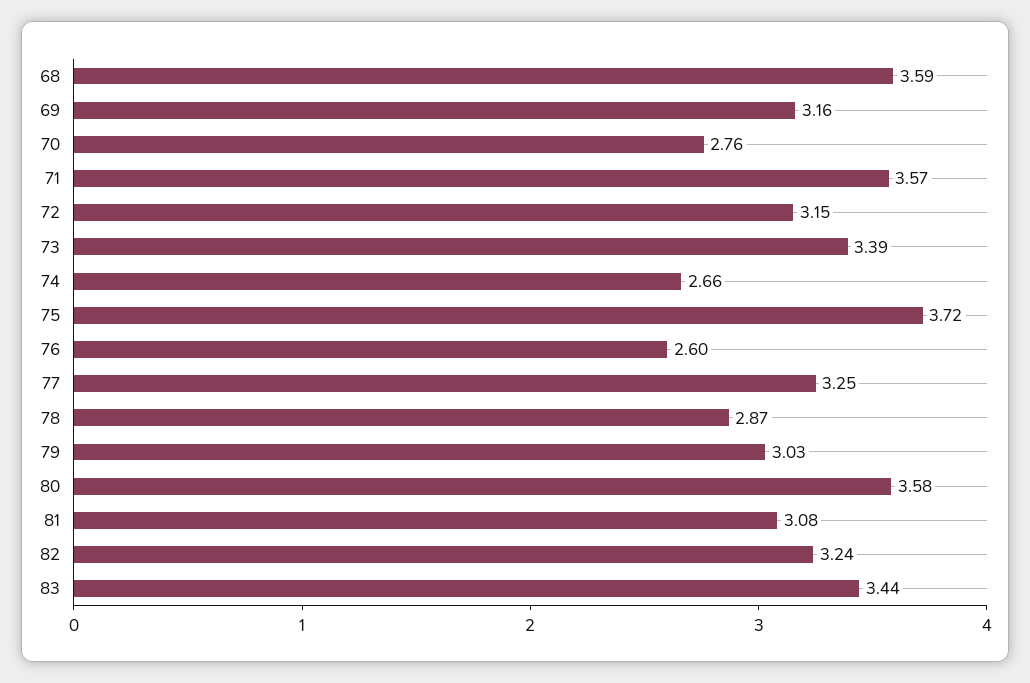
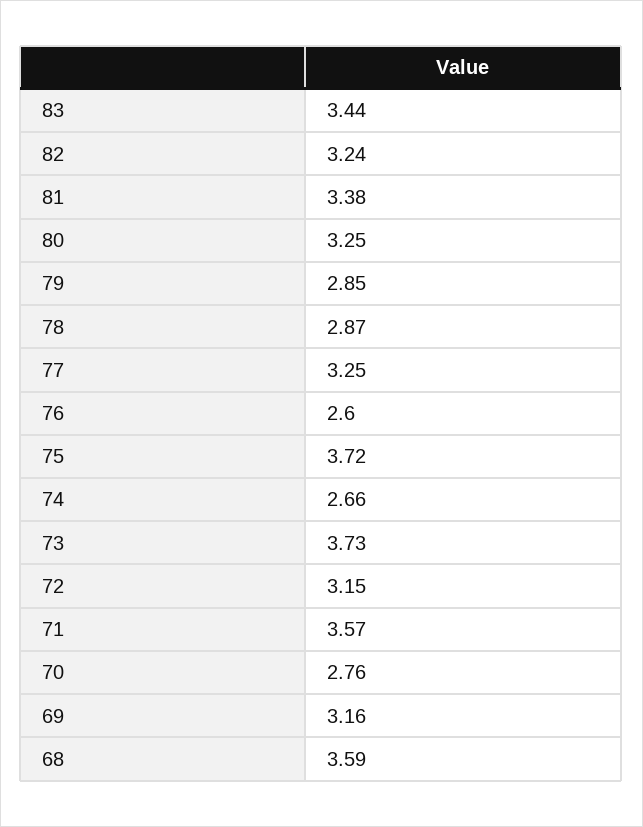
73: 3.39 -> 3.73
79: 3.03 -> 2.85
80: 3.58 -> 3.25
81: 3.08 -> 3.38

